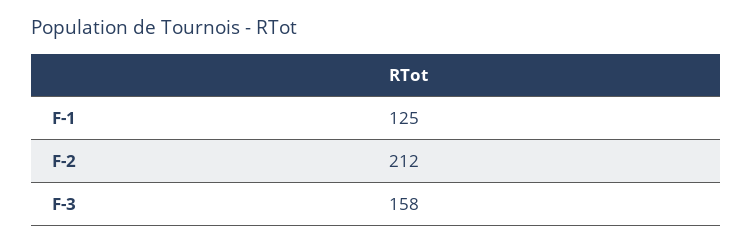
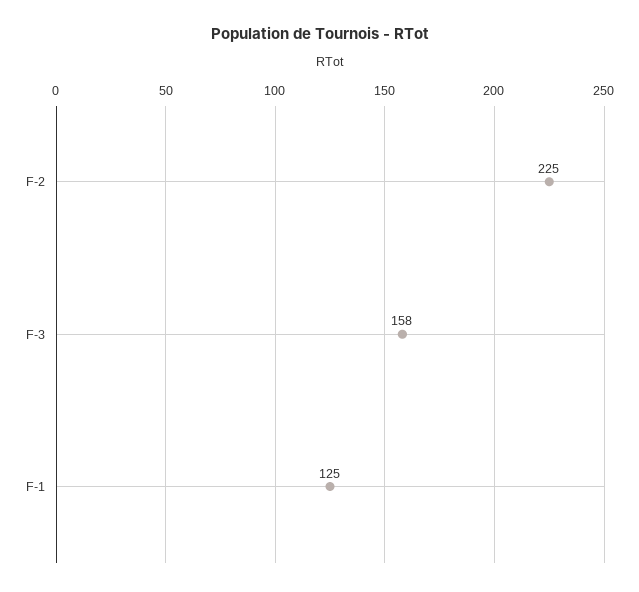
F-2: 212 -> 225

